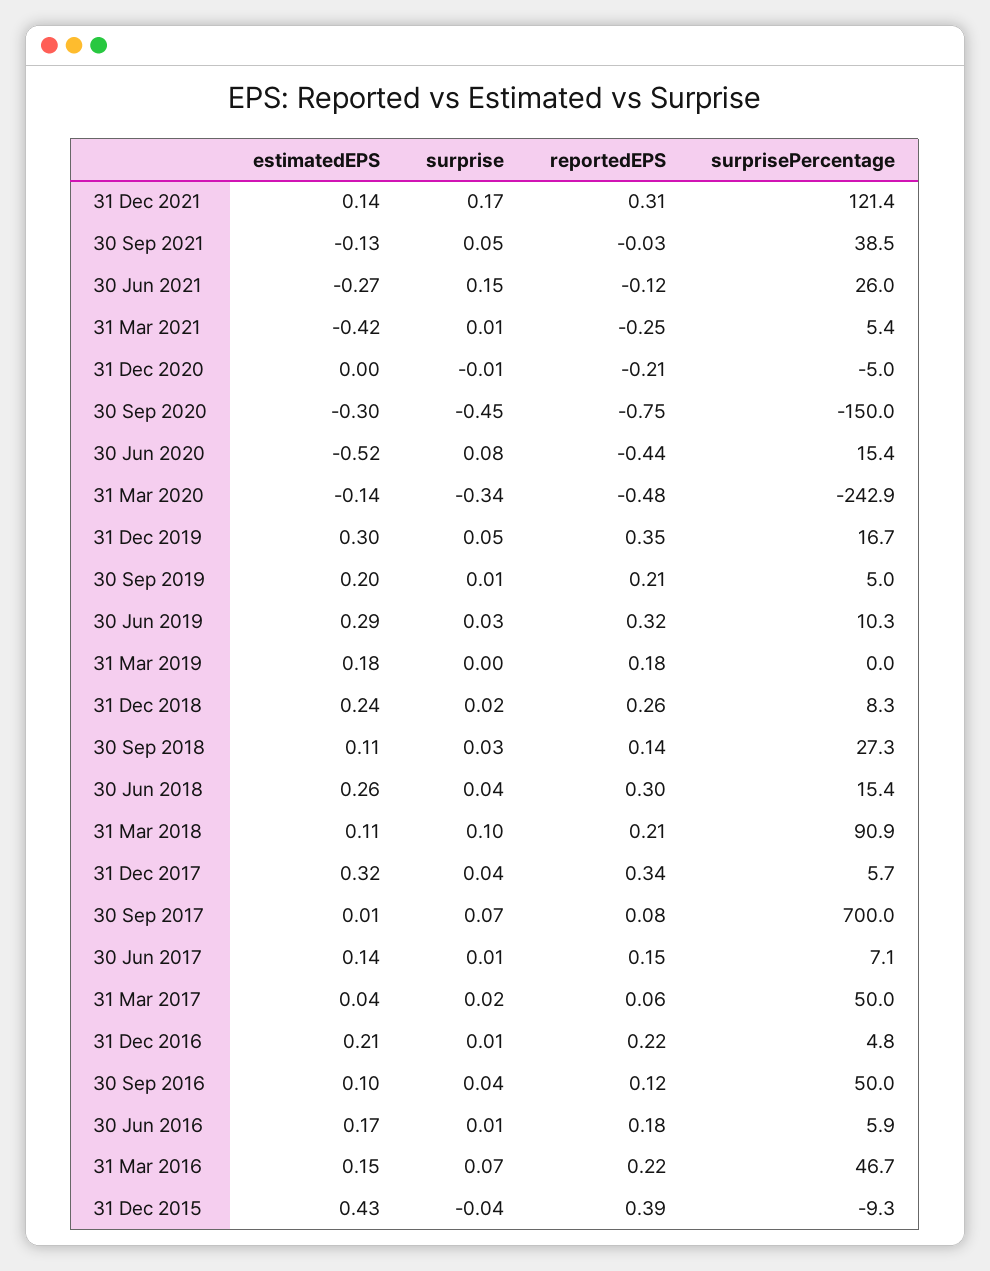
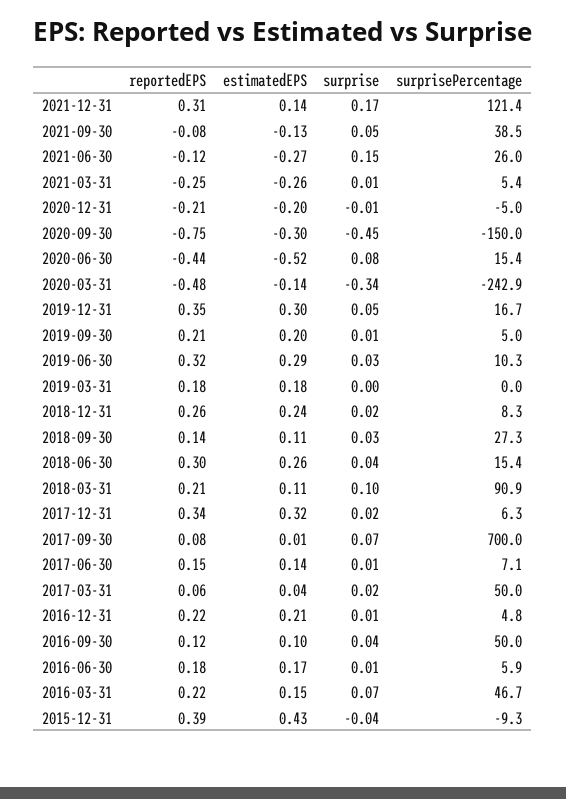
reportedEPS, 30 Sep 2021: -0.03 -> -0.08
estimatedEPS, 31 Mar 2021: -0.42 -> -0.26
estimatedEPS, 31 Dec 2020: 0 -> -0.2
surprise, 31 Dec 2017: 0.04 -> 0.02
surprisePercentage, 31 Dec 2017: 5.7 -> 6.3

